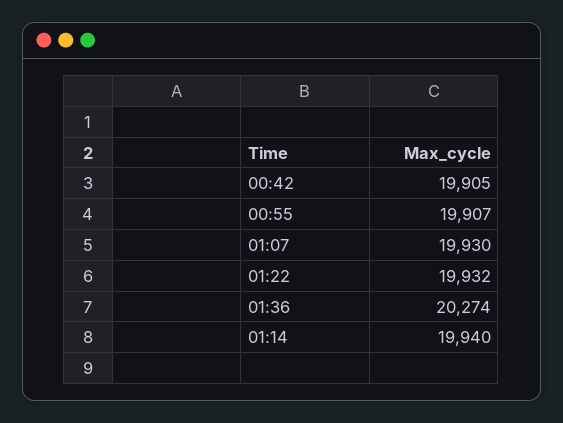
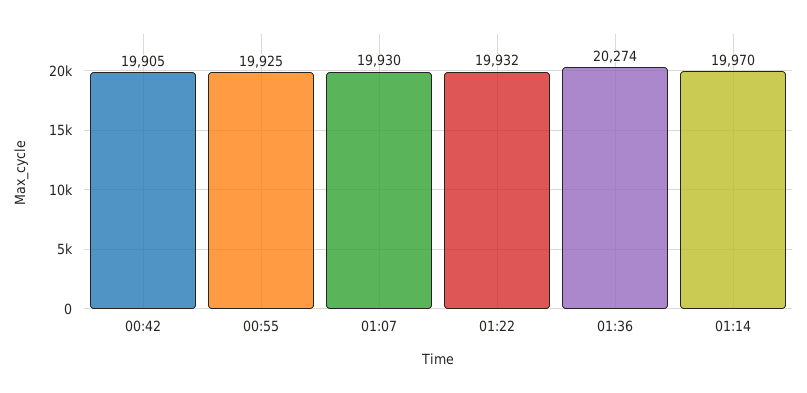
00:55: 19907 -> 19925
01:14: 19940 -> 19970

